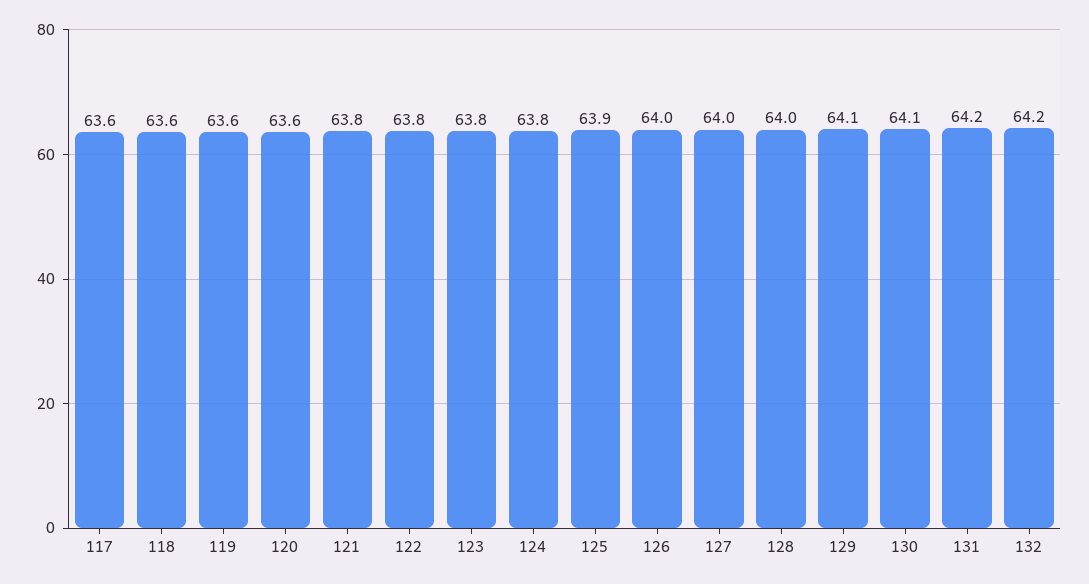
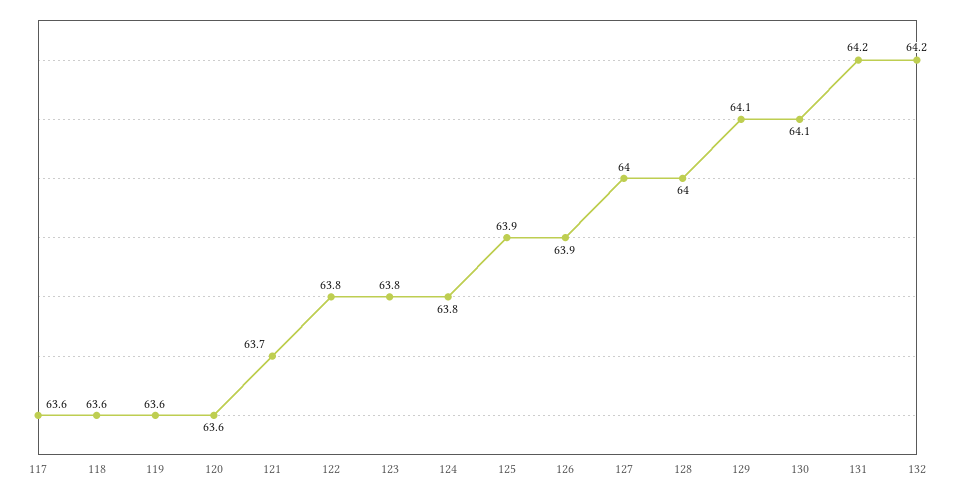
121: 63.8 -> 63.7
126: 64 -> 63.9

